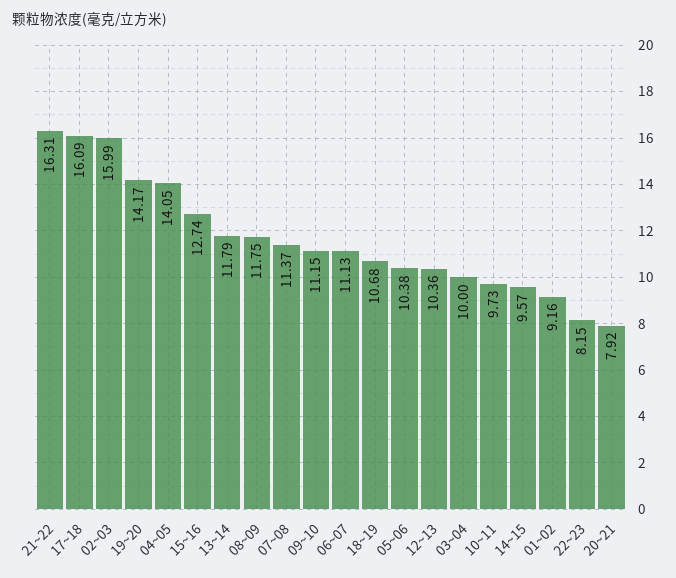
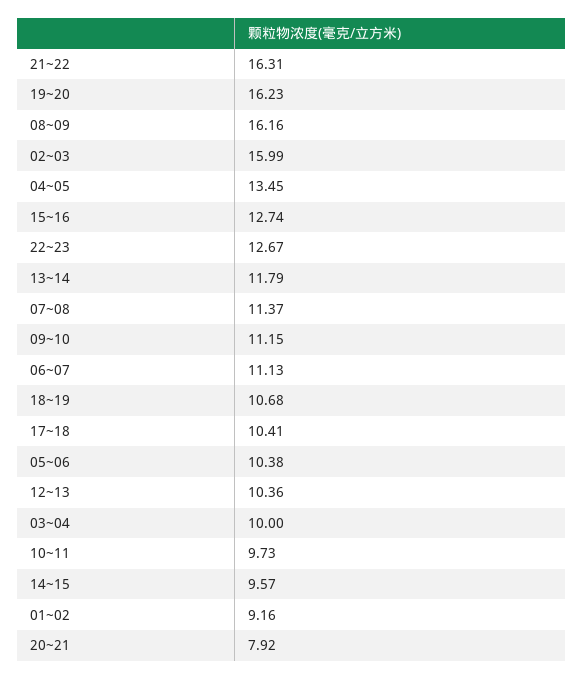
17~18: 16.09 -> 10.41
19~20: 14.17 -> 16.23
04~05: 14.05 -> 13.45
08~09: 11.75 -> 16.16
22~23: 8.15 -> 12.67

